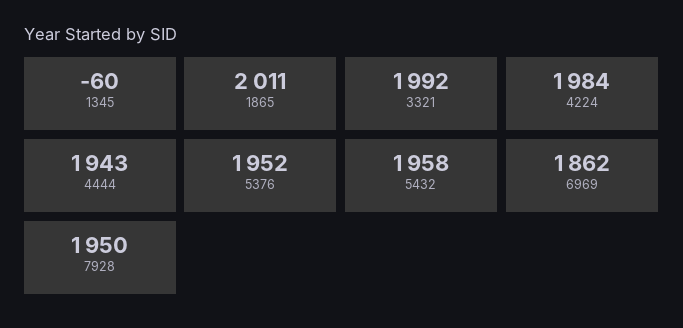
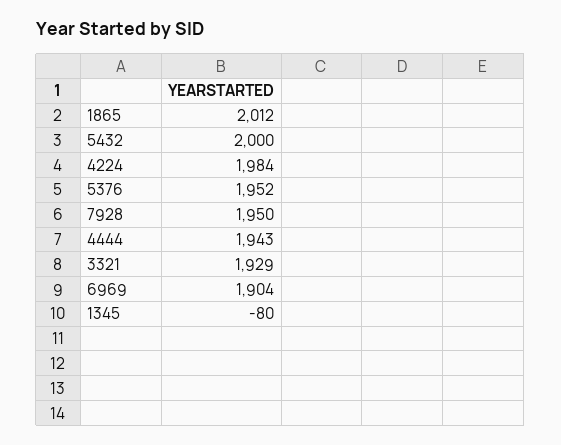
1345: -60 -> -80
1865: 2011 -> 2012
3321: 1992 -> 1929
5432: 1958 -> 2000
6969: 1862 -> 1904

